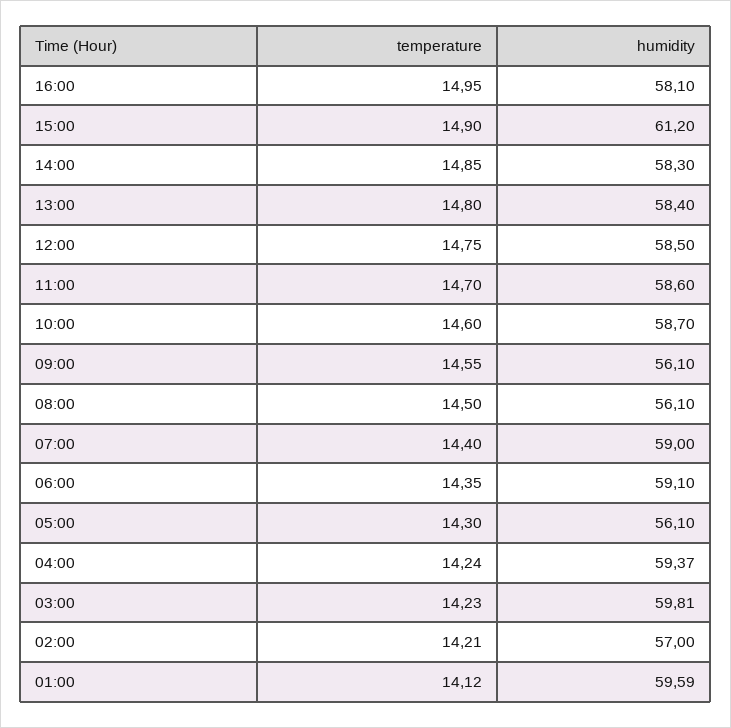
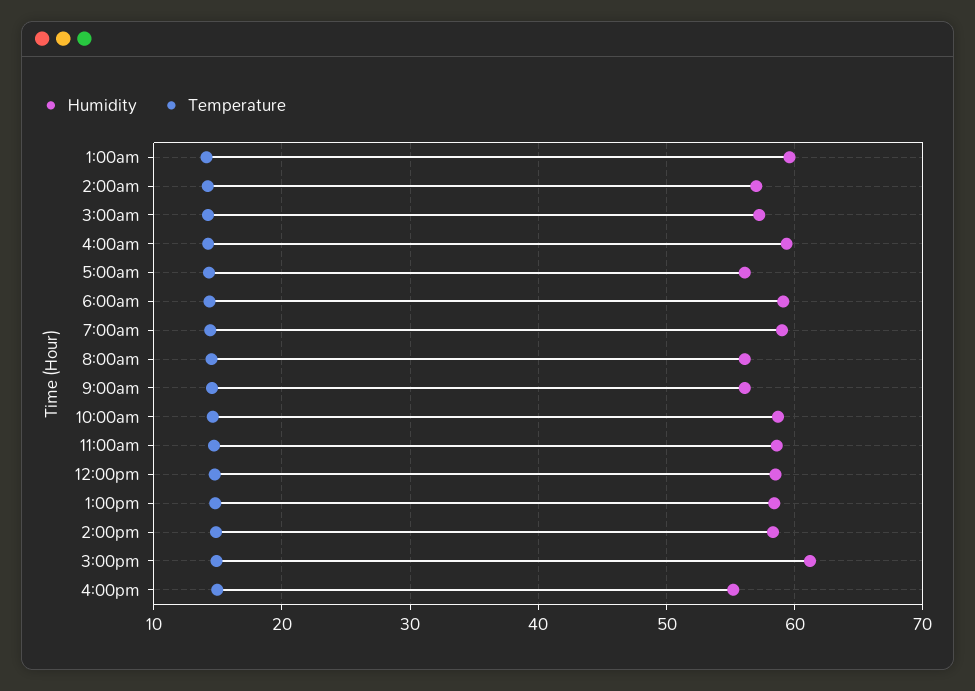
humidity, 16:00: 58.1 -> 55
humidity, 03:00: 59.81 -> 57

